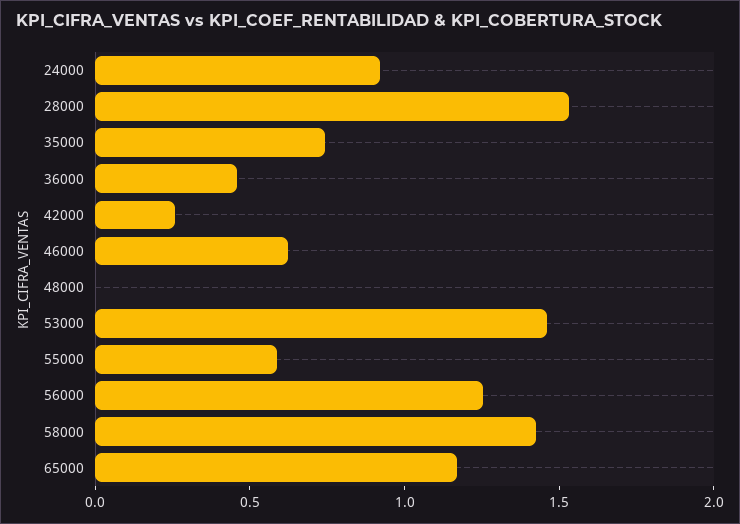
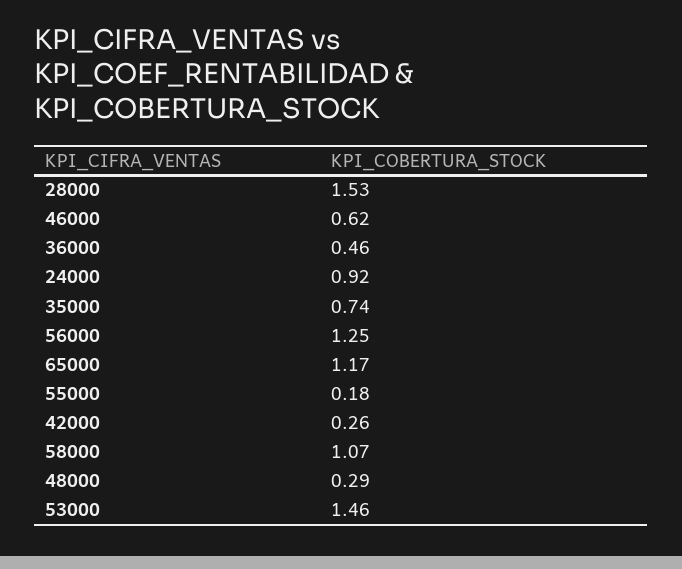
48000: 0 -> 0.29
55000: 0.6 -> 0.18
58000: 1.4 -> 1.07

